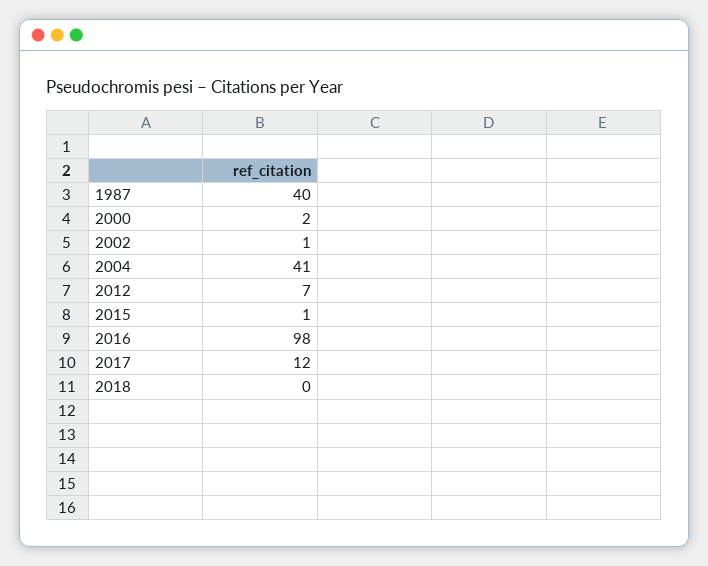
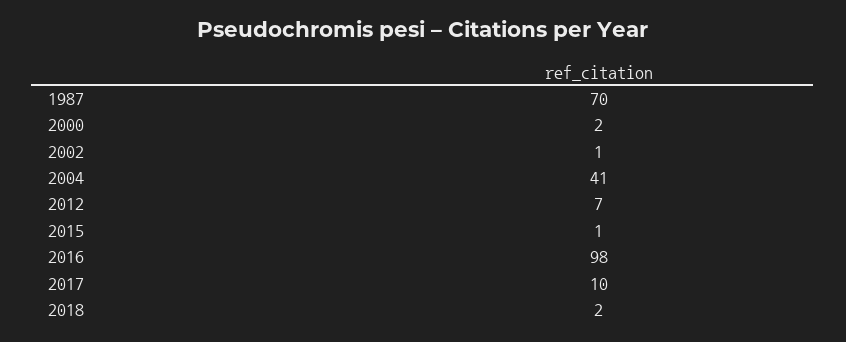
1987: 40 -> 70
2017: 12 -> 10
2018: 0 -> 2

